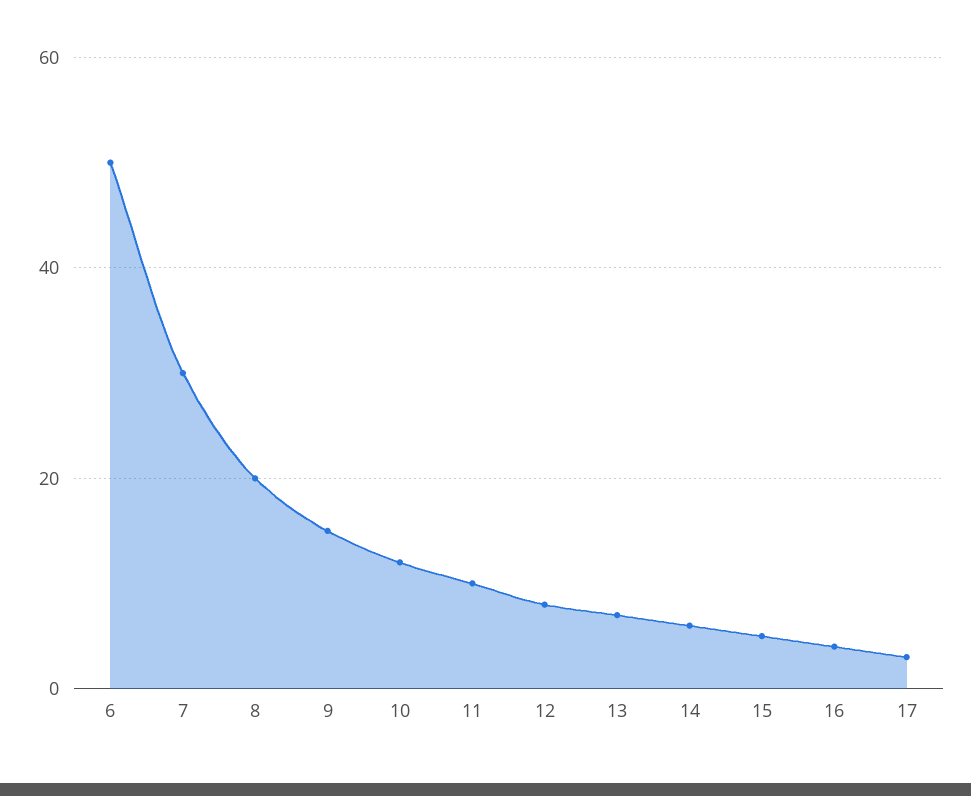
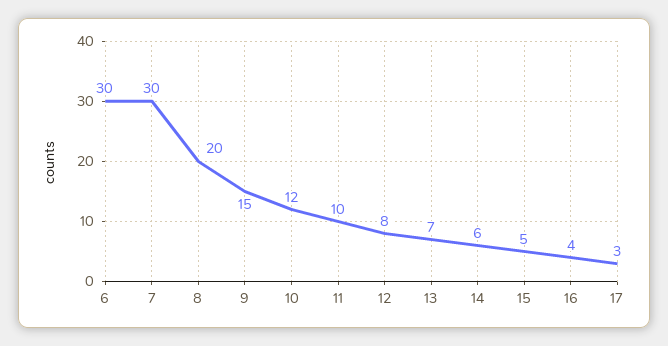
6: 50 -> 30

